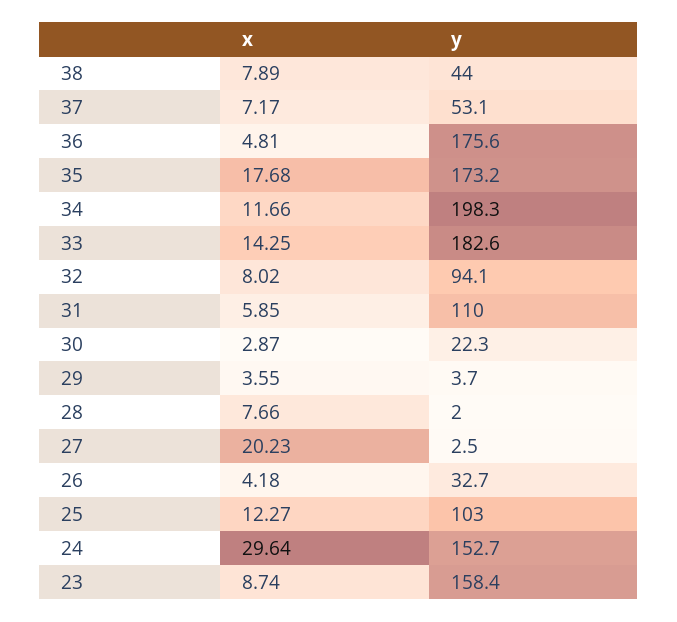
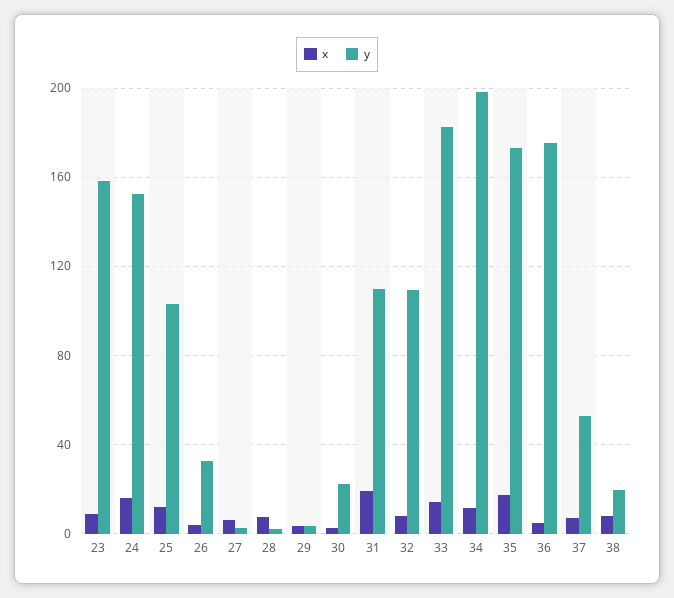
y, 38: 44 -> 20
y, 32: 94.1 -> 110
x, 31: 5.85 -> 20
x, 27: 20.23 -> 5
x, 24: 29.64 -> 15

